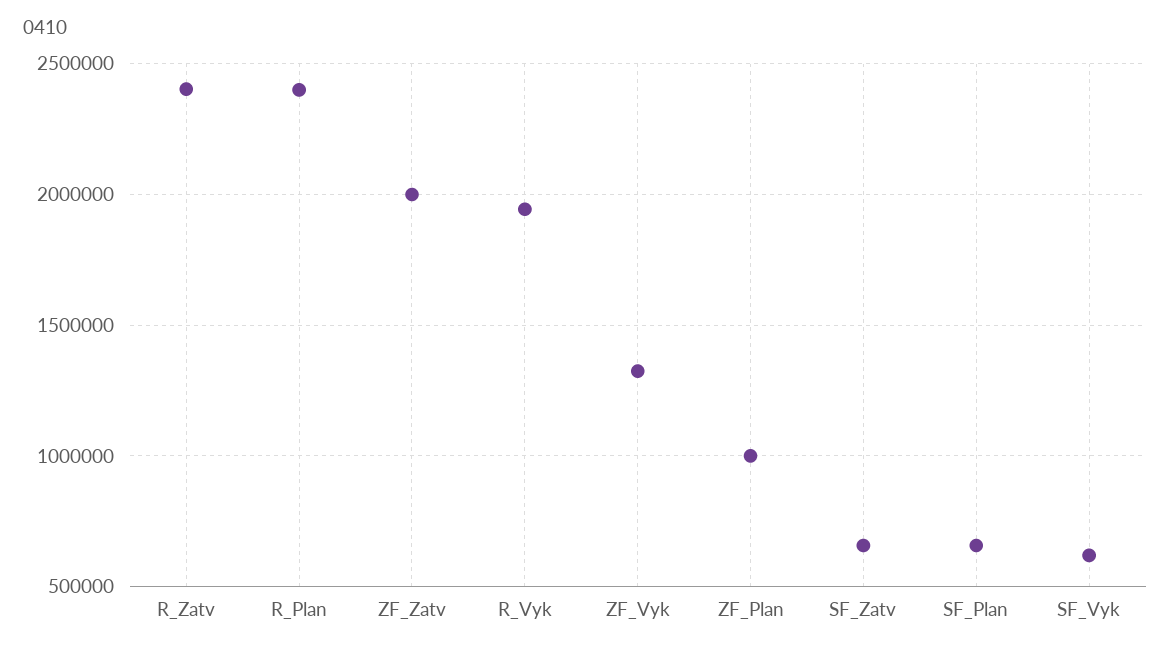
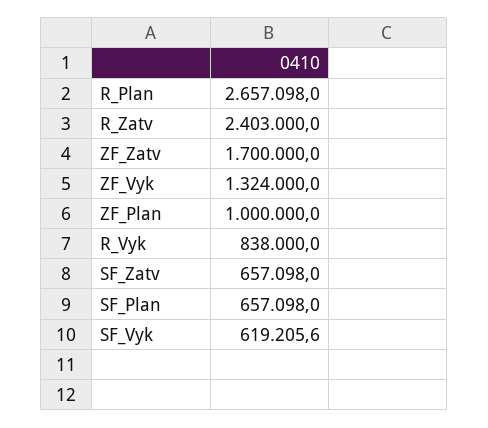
R_Plan: 2400000 -> 2657098
ZF_Zatv: 2000000 -> 1700000
R_Vyk: 1950000 -> 838000

